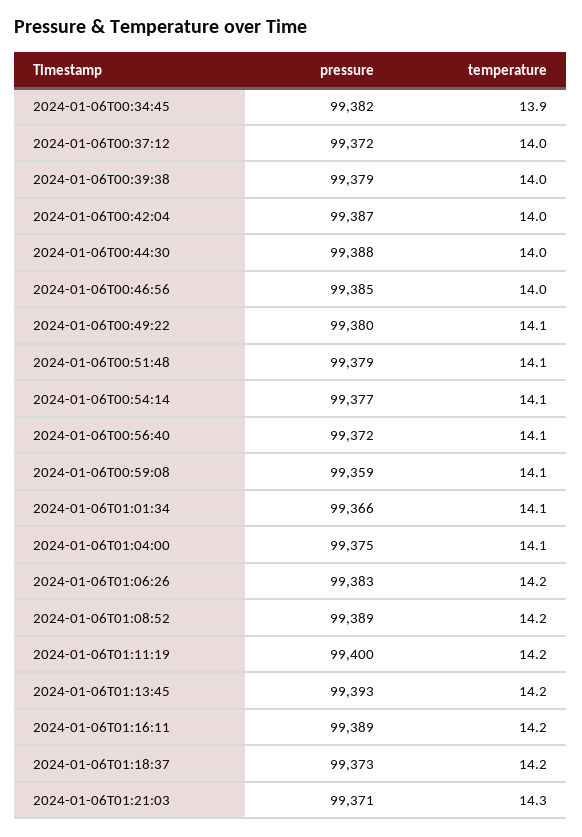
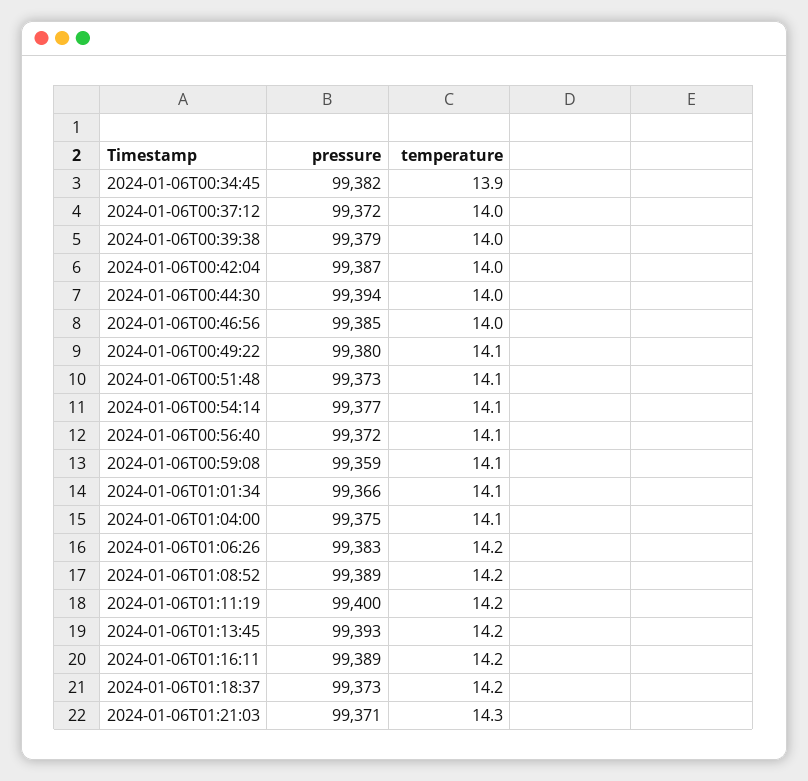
pressure, 2024-01-06T00:44:30: 99388 -> 99394
pressure, 2024-01-06T00:51:48: 99379 -> 99373

